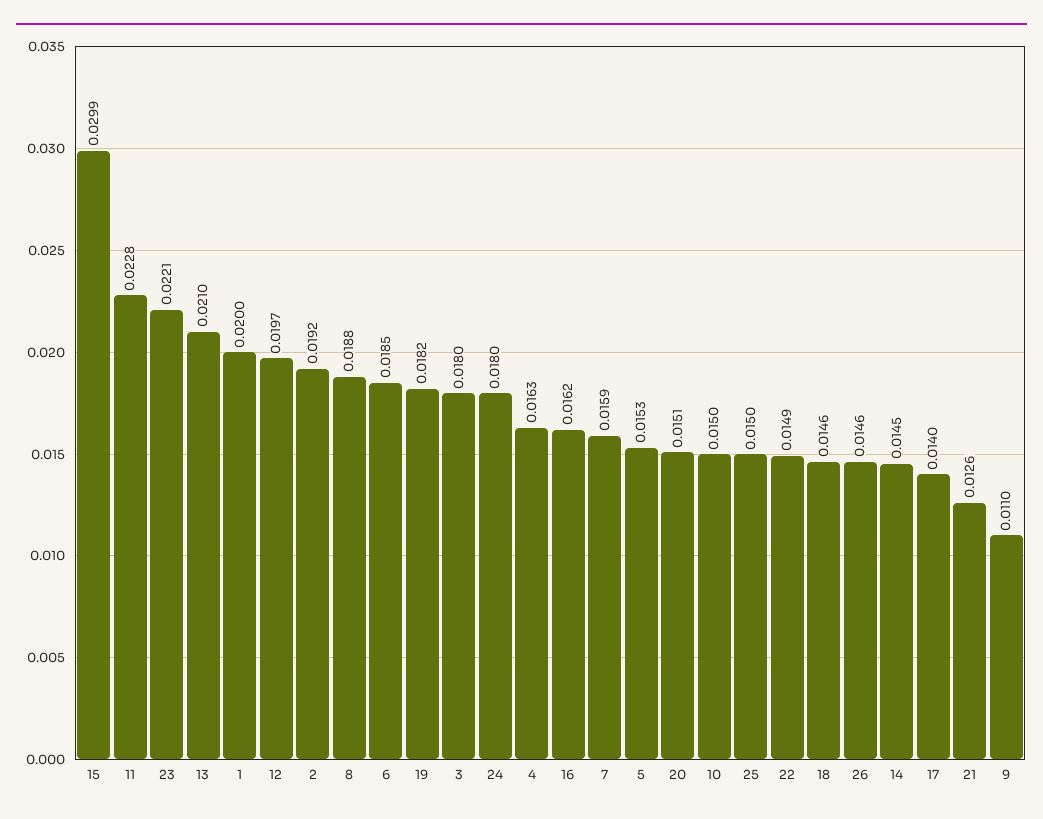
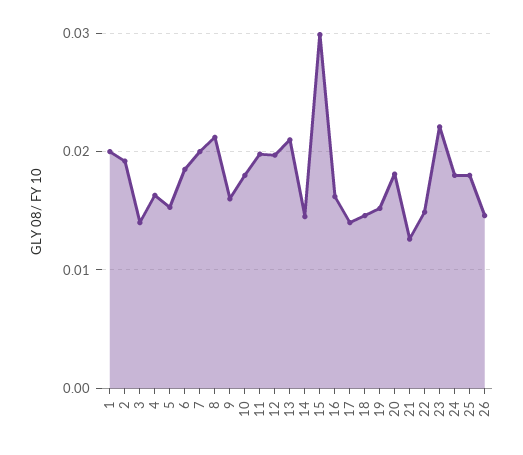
11: 0.0228 -> 0.02
8: 0.0188 -> 0.021
19: 0.0182 -> 0.015
3: 0.018 -> 0.014
7: 0.0159 -> 0.02
20: 0.0151 -> 0.018
10: 0.015 -> 0.018
25: 0.015 -> 0.018
9: 0.011 -> 0.016

